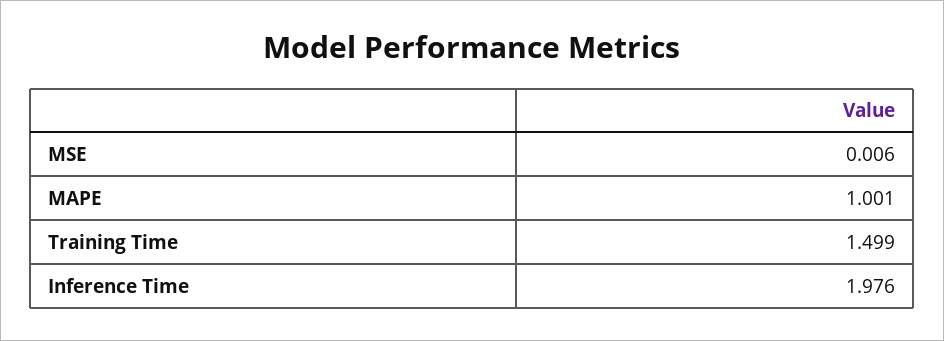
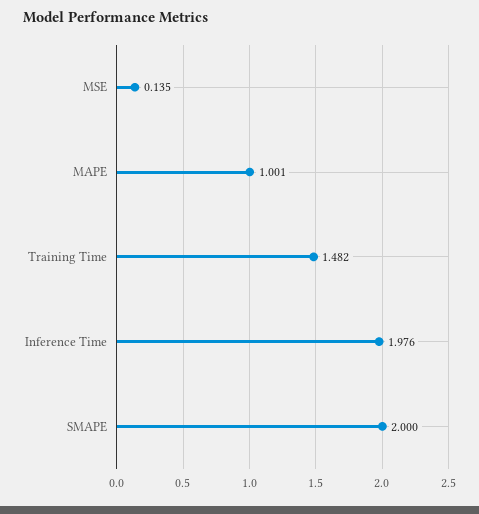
MSE: 0.006 -> 0.135
Training Time: 1.499 -> 1.482
SMAPE: none -> 2

